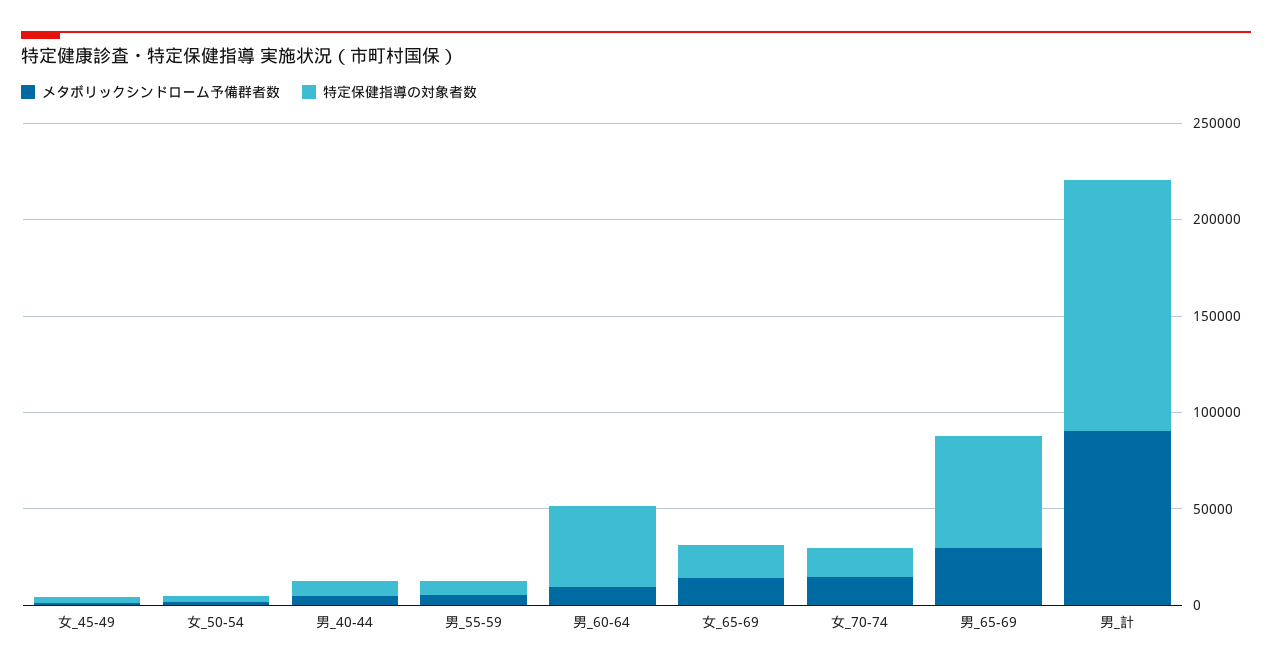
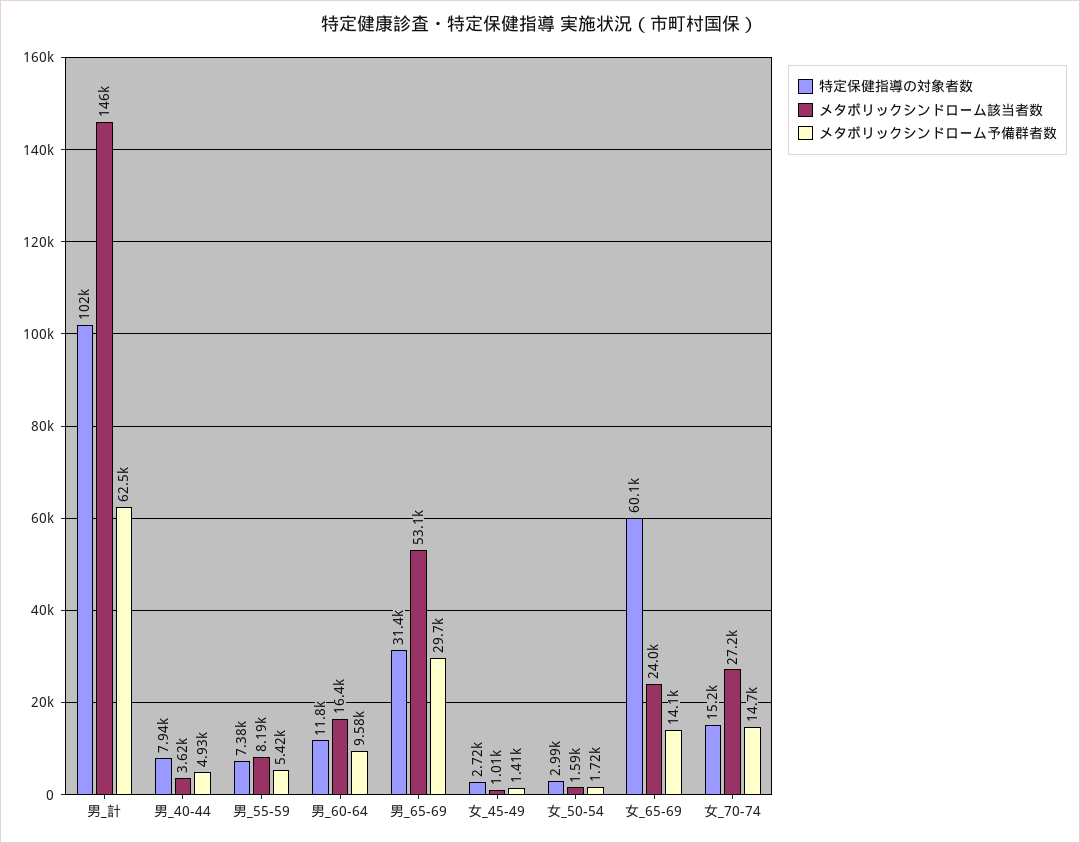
特定保健指導の対象者数, 男_60-64: 40000 -> 11800
特定保健指導の対象者数, 女_65-69: 20000 -> 60100
特定保健指導の対象者数, 男_65-69: 60000 -> 31400
メタボリックシンドローム予備群者数, 男_計: 90000 -> 62500
特定保健指導の対象者数, 男_計: 130000 -> 102000
メタボリックシンドローム該当者数, 男_計: none -> 146000
メタボリックシンドローム該当者数, 男_40-44: none -> 3620
メタボリックシンドローム該当者数, 男_55-59: none -> 8190
メタボリックシンドローム該当者数, 男_60-64: none -> 16400
メタボリックシンドローム該当者数, 男_65-69: none -> 53100
メタボリックシンドローム該当者数, 女_45-49: none -> 1010
メタボリックシンドローム該当者数, 女_50-54: none -> 1590
メタボリックシンドローム該当者数, 女_65-69: none -> 24000
メタボリックシンドローム該当者数, 女_70-74: none -> 27200

